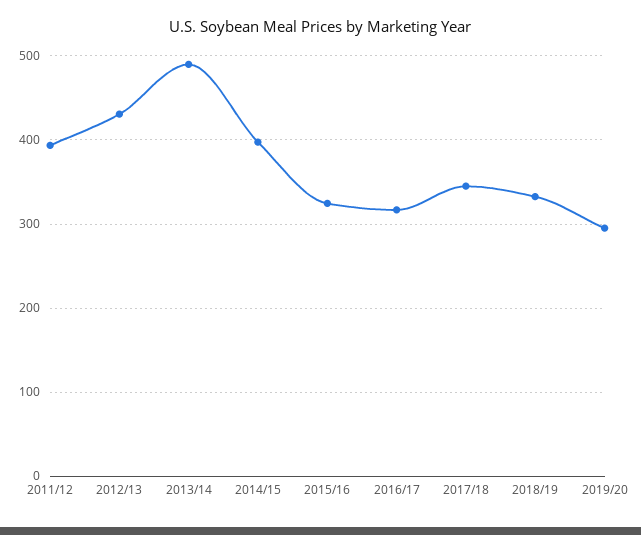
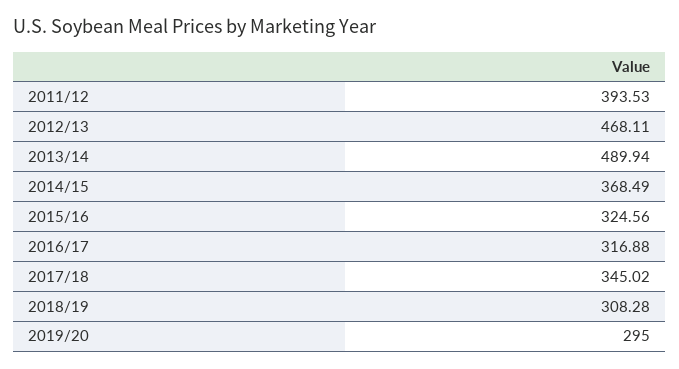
2012/13: 430 -> 468.11
2014/15: 400 -> 368.49
2018/19: 330 -> 308.28

